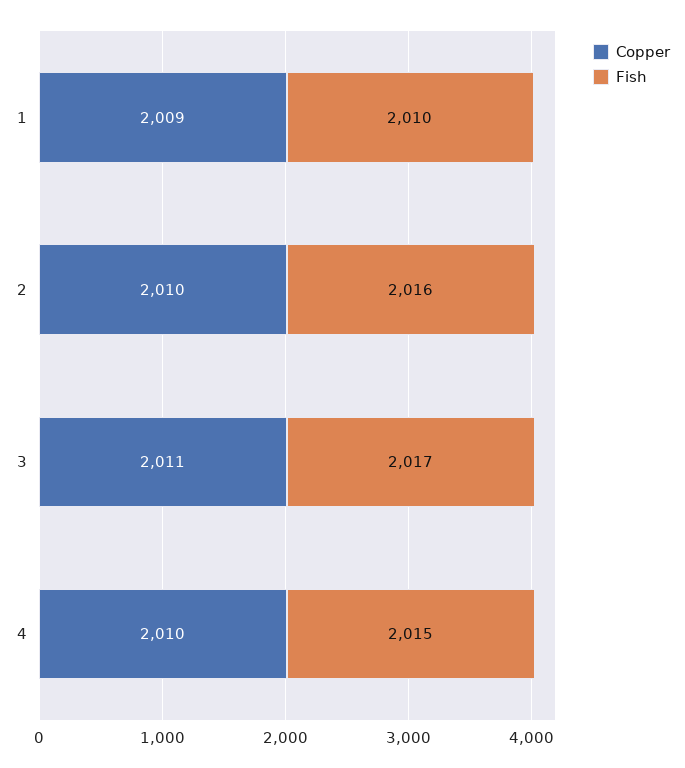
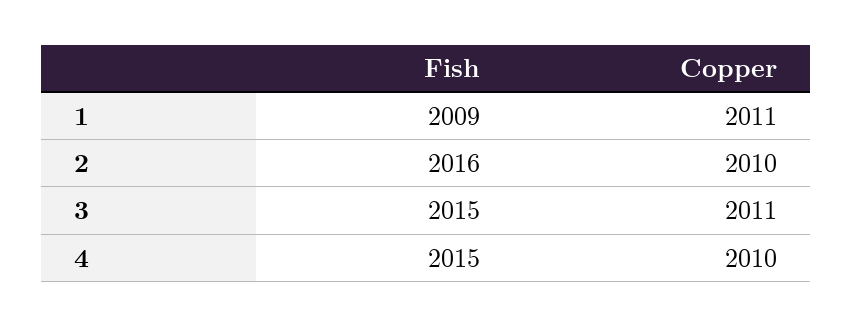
Copper, 1: 2009 -> 2011
Fish, 1: 2010 -> 2009
Fish, 3: 2017 -> 2015

